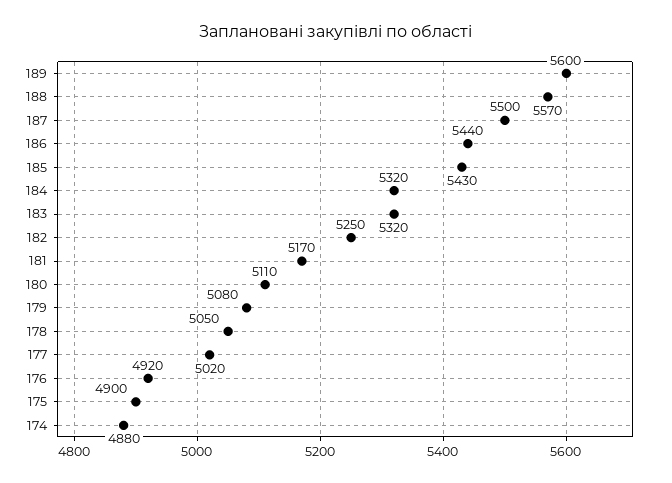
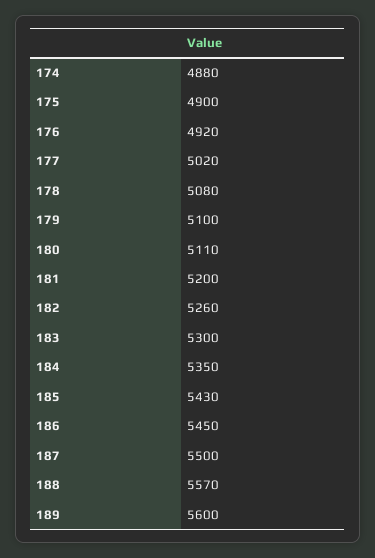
186: 5440 -> 5450
184: 5320 -> 5350
183: 5320 -> 5300
182: 5250 -> 5260
181: 5170 -> 5200
179: 5080 -> 5100
178: 5050 -> 5080

